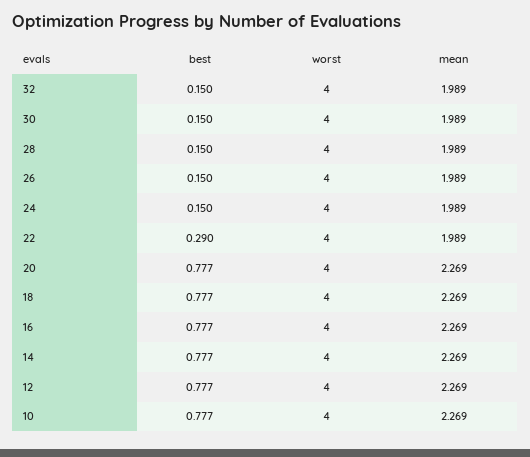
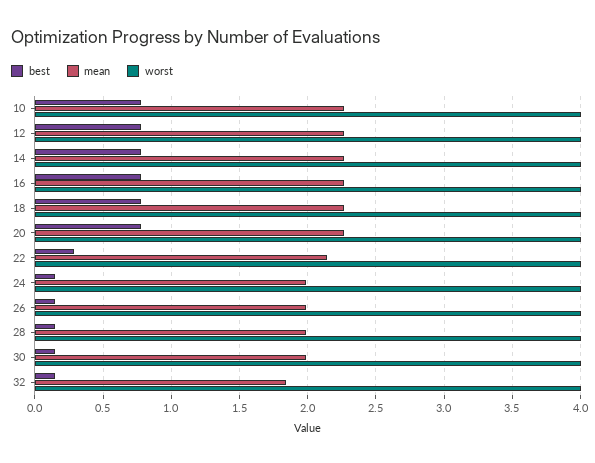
mean, 32: 1.989 -> 1.85
mean, 22: 1.989 -> 2.15

